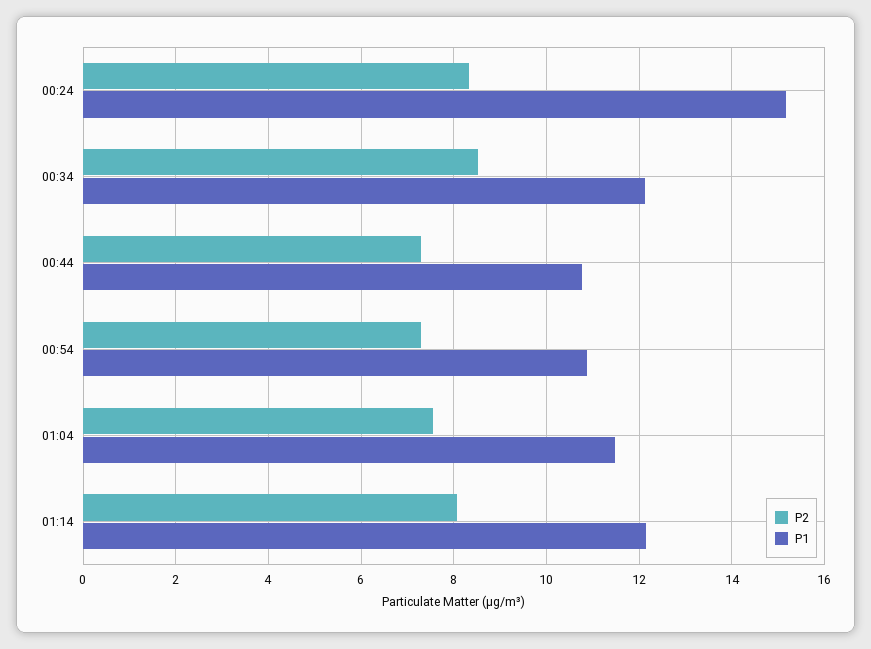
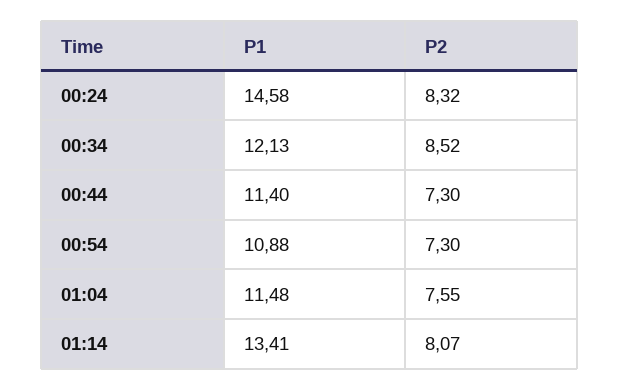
P1, 00:24: 15.2 -> 14.58
P1, 00:44: 10.8 -> 11.4
P1, 01:14: 12.2 -> 13.41

